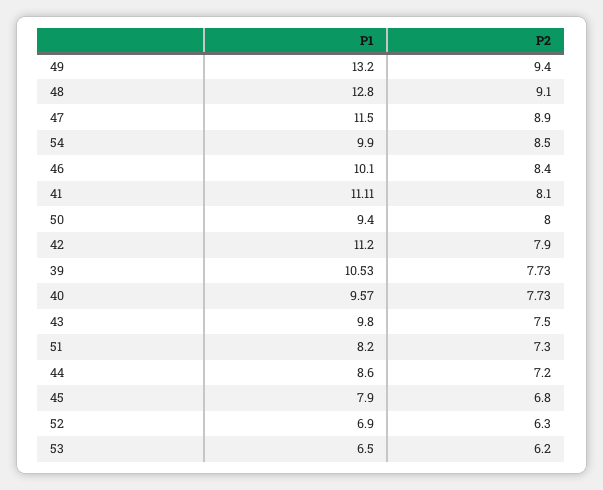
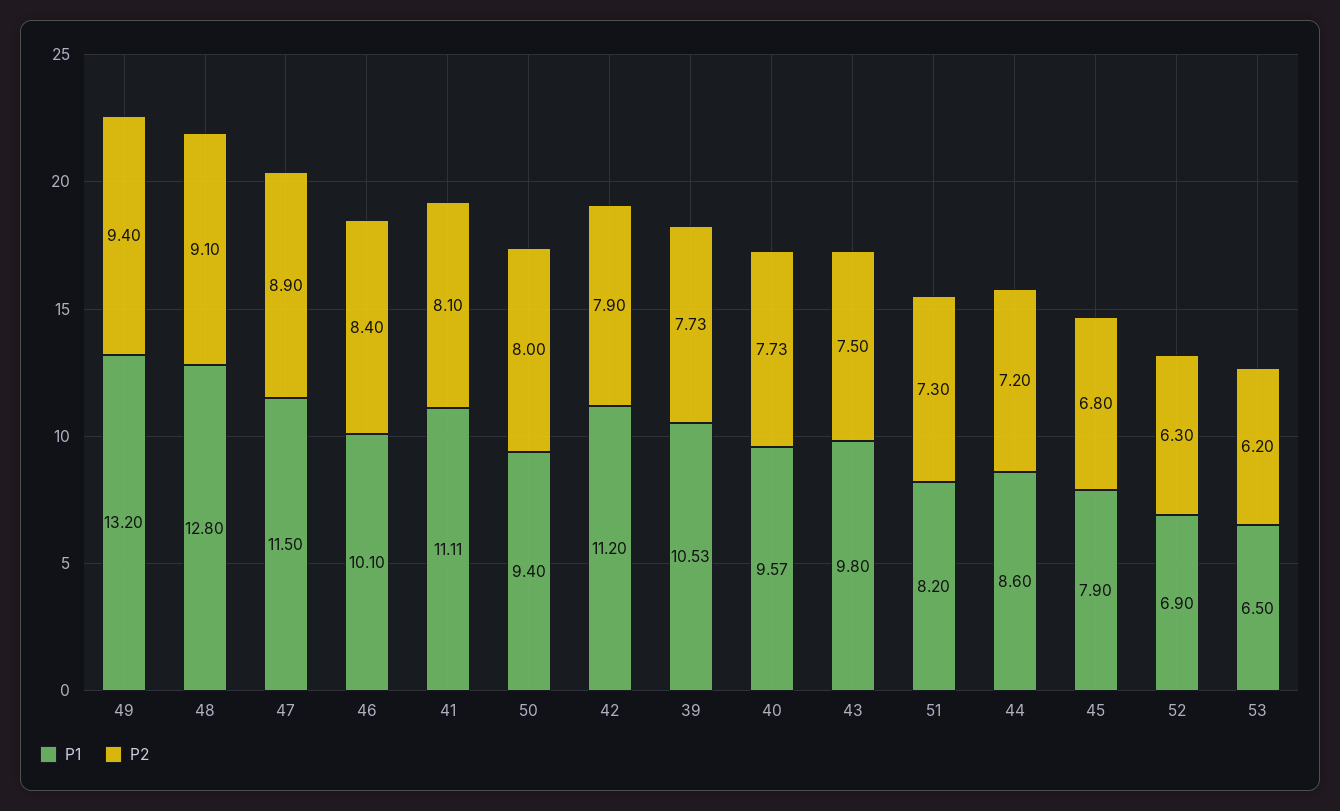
P1, 54: 9.9 -> none
P2, 54: 8.5 -> none

